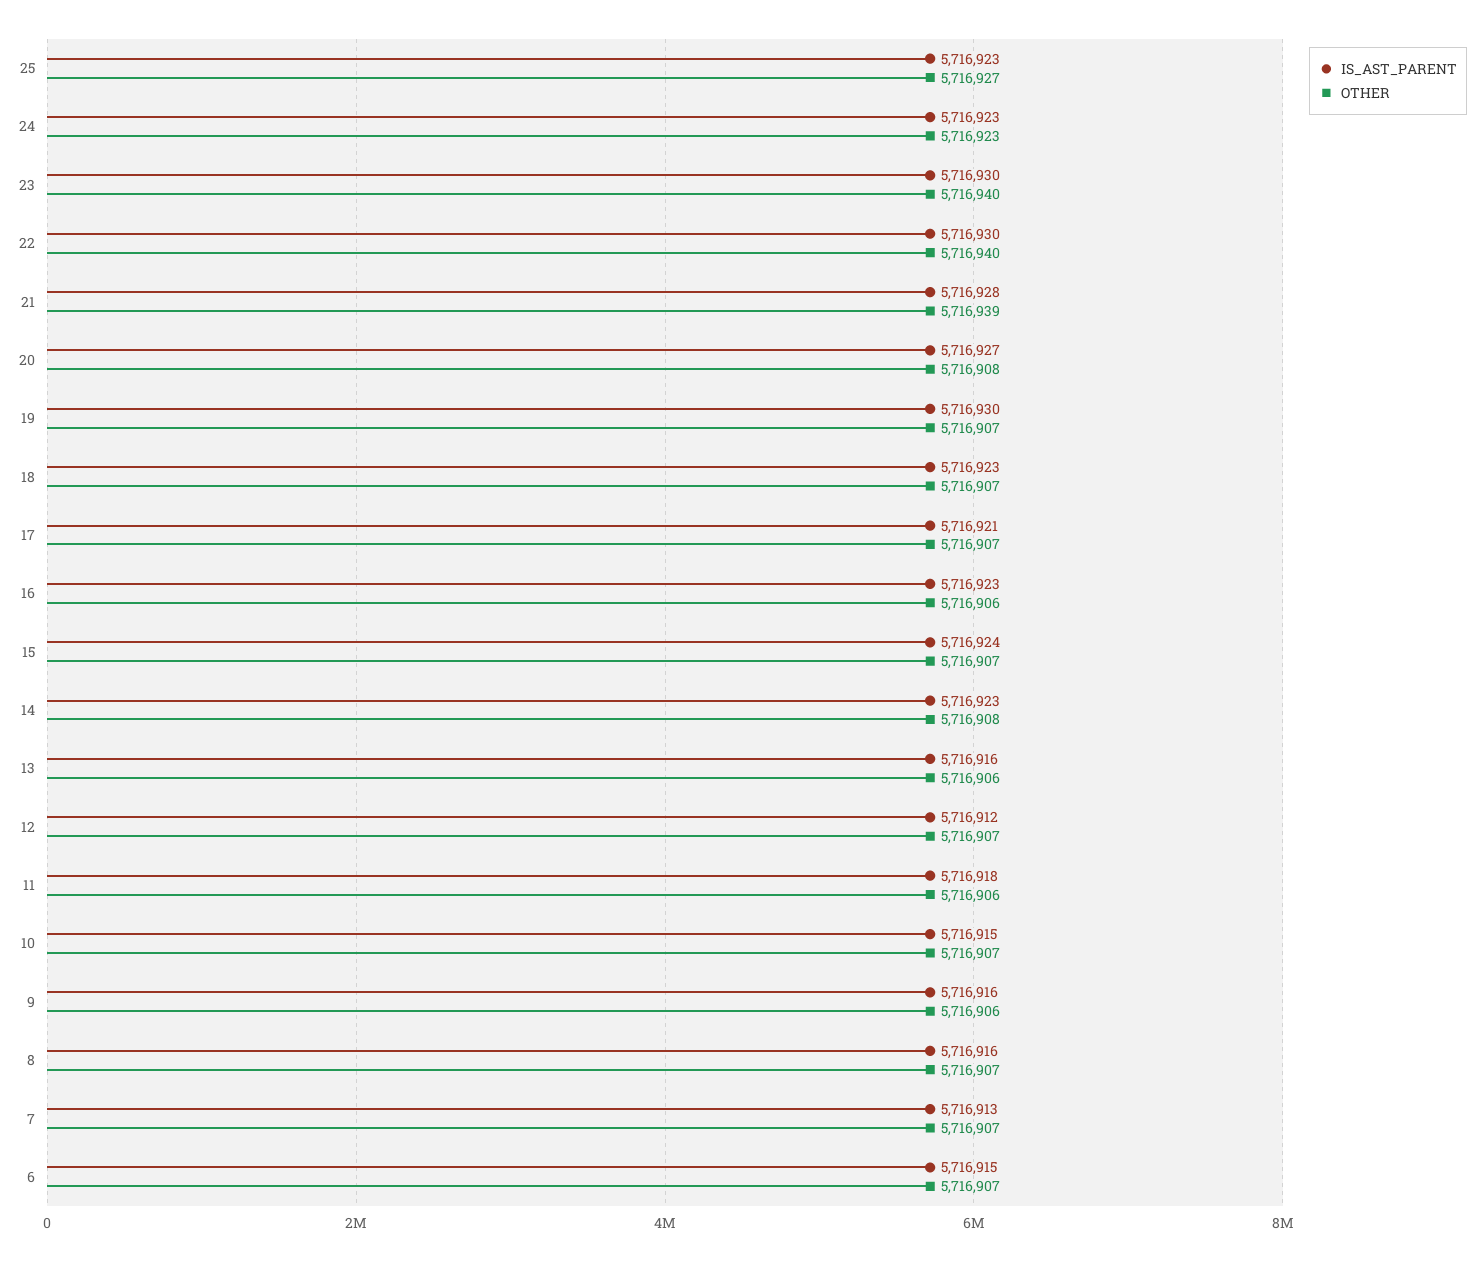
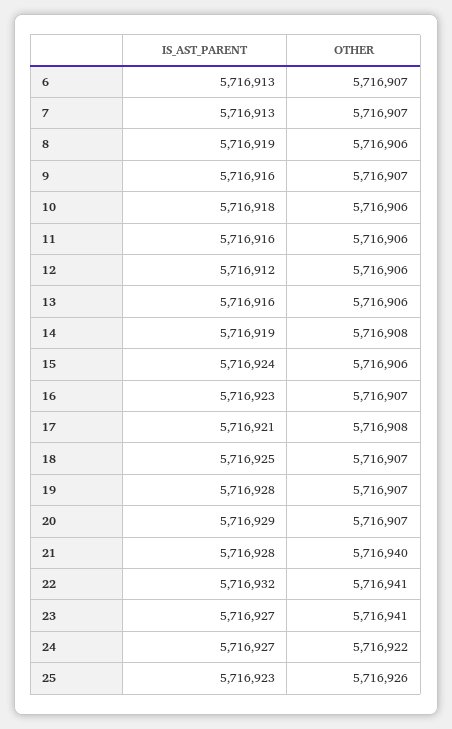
OTHER, 25: 5716927 -> 5716926
IS_AST_PARENT, 24: 5716923 -> 5716927
OTHER, 24: 5716923 -> 5716922
IS_AST_PARENT, 23: 5716930 -> 5716927
OTHER, 23: 5716940 -> 5716941
IS_AST_PARENT, 22: 5716930 -> 5716932
OTHER, 22: 5716940 -> 5716941
OTHER, 21: 5716939 -> 5716940
IS_AST_PARENT, 20: 5716927 -> 5716929
OTHER, 20: 5716908 -> 5716907
IS_AST_PARENT, 19: 5716930 -> 5716928
IS_AST_PARENT, 18: 5716923 -> 5716925
OTHER, 17: 5716907 -> 5716908
OTHER, 16: 5716906 -> 5716907
OTHER, 15: 5716907 -> 5716906
IS_AST_PARENT, 14: 5716923 -> 5716919
OTHER, 12: 5716907 -> 5716906
IS_AST_PARENT, 11: 5716918 -> 5716916
IS_AST_PARENT, 10: 5716915 -> 5716918
OTHER, 10: 5716907 -> 5716906
OTHER, 9: 5716906 -> 5716907
IS_AST_PARENT, 8: 5716916 -> 5716919
OTHER, 8: 5716907 -> 5716906
IS_AST_PARENT, 6: 5716915 -> 5716913

